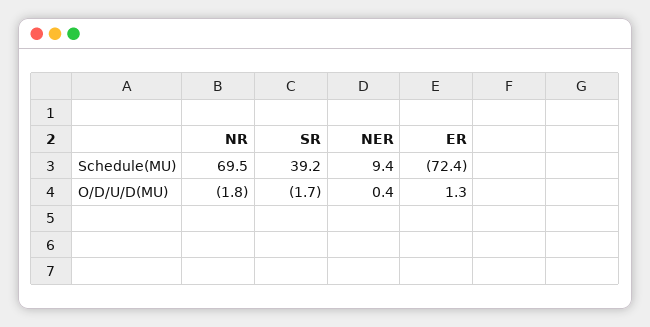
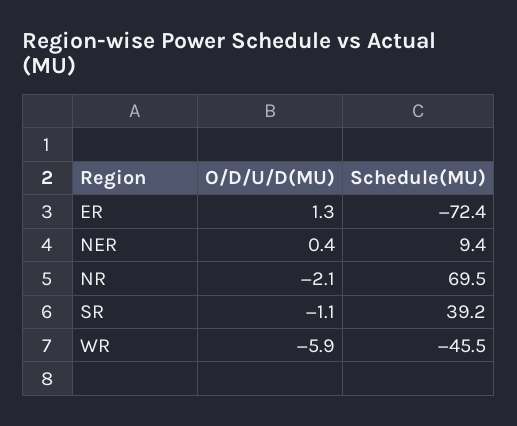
NR, O/D/U/D(MU): -1.8 -> -2.1
SR, O/D/U/D(MU): -1.7 -> -1.1
WR, O/D/U/D(MU): none -> -5.9
WR, Schedule(MU): none -> -45.5

